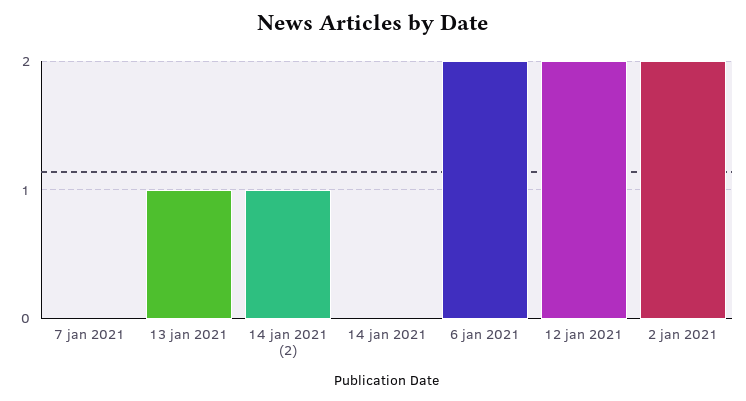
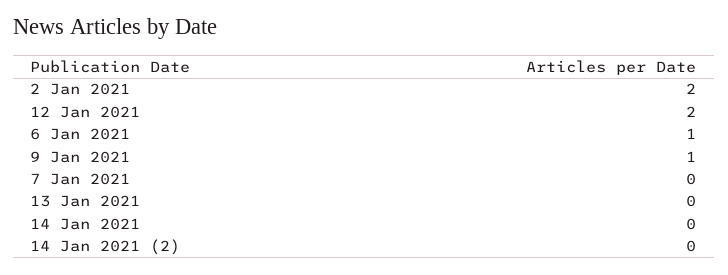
13 jan 2021: 1 -> 0
14 jan 2021 (2): 1 -> 0
6 jan 2021: 2 -> 1
9 Jan 2021: none -> 1

